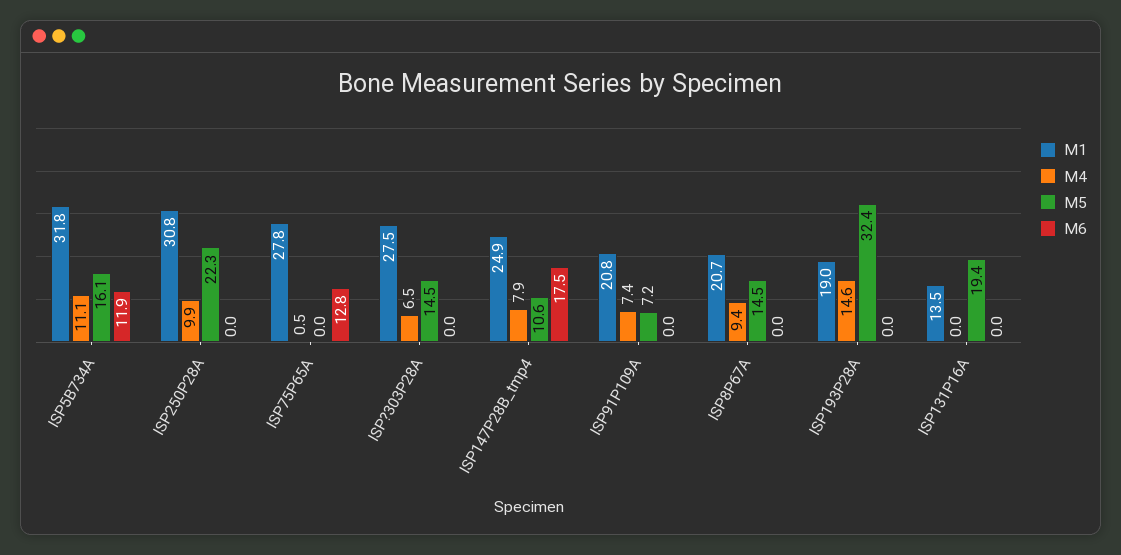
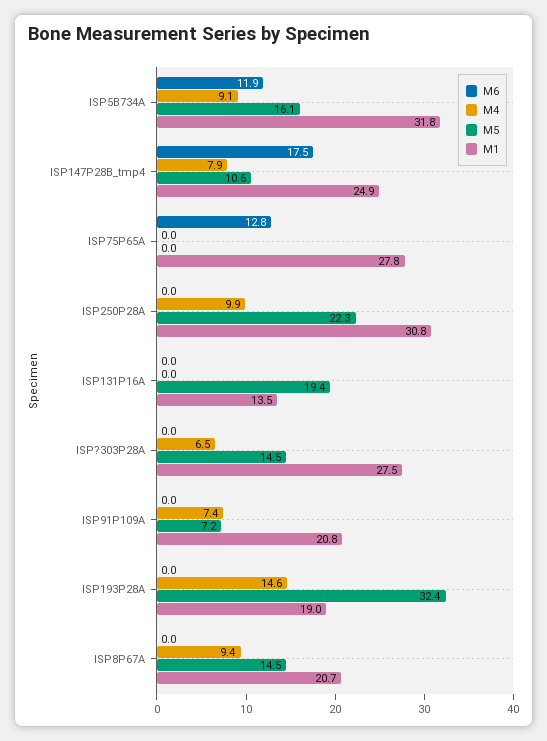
M4, ISP5B734A: 11.1 -> 9.1
M4, ISP75P65A: 0.5 -> 0

